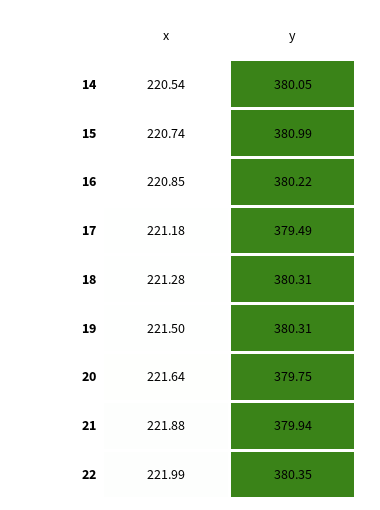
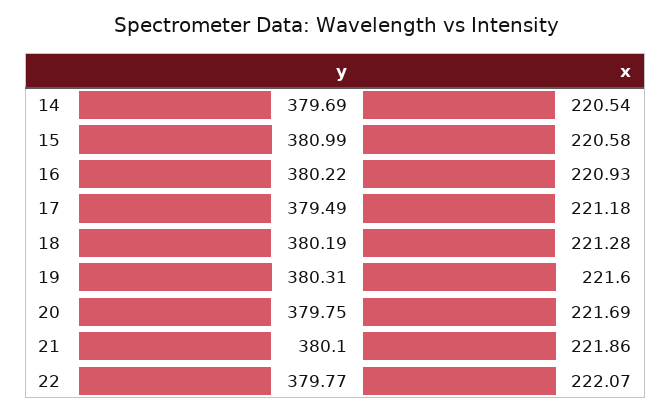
y, 14: 380.05 -> 379.69
x, 15: 220.74 -> 220.58
x, 16: 220.85 -> 220.93
y, 18: 380.31 -> 380.19
x, 19: 221.5 -> 221.6
x, 20: 221.64 -> 221.69
x, 21: 221.88 -> 221.86
y, 21: 379.94 -> 380.1
x, 22: 221.99 -> 222.07
y, 22: 380.35 -> 379.77

